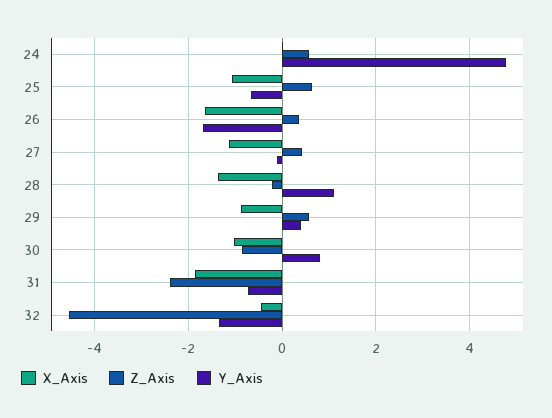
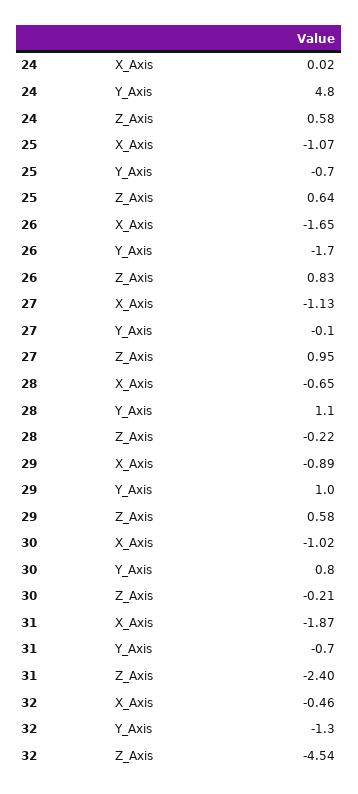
Z_Axis, 26: 0.4 -> 0.83
Z_Axis, 27: 0.4 -> 0.95
X_Axis, 28: -1.4 -> -0.65
Y_Axis, 29: 0.4 -> 1
Z_Axis, 30: -0.8 -> -0.21

